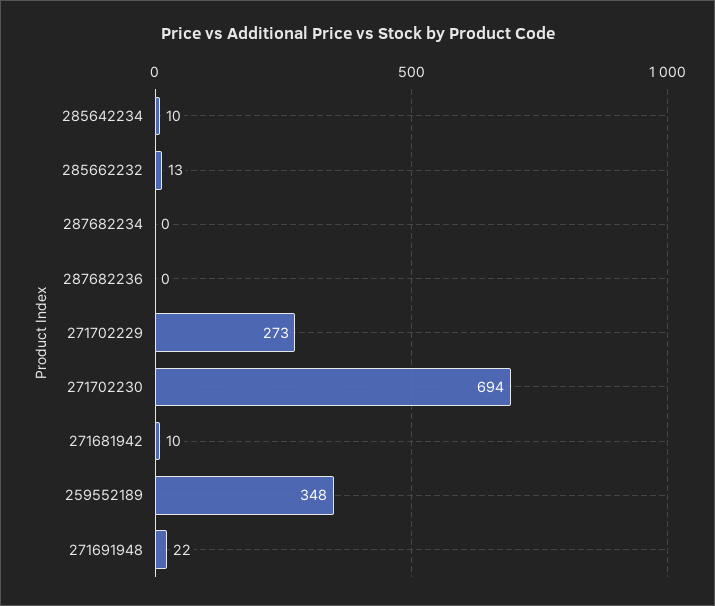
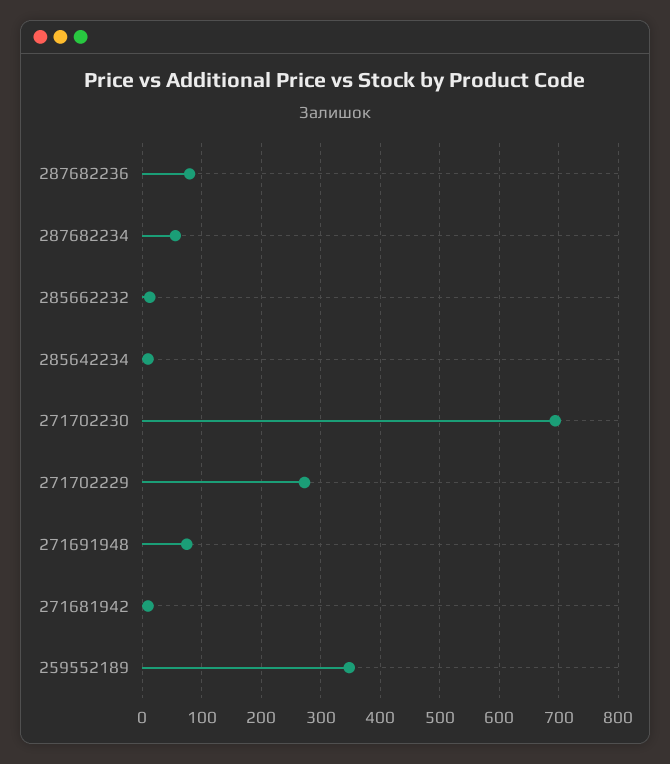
287682234: 0 -> 60
287682236: 0 -> 80
271691948: 22 -> 80

